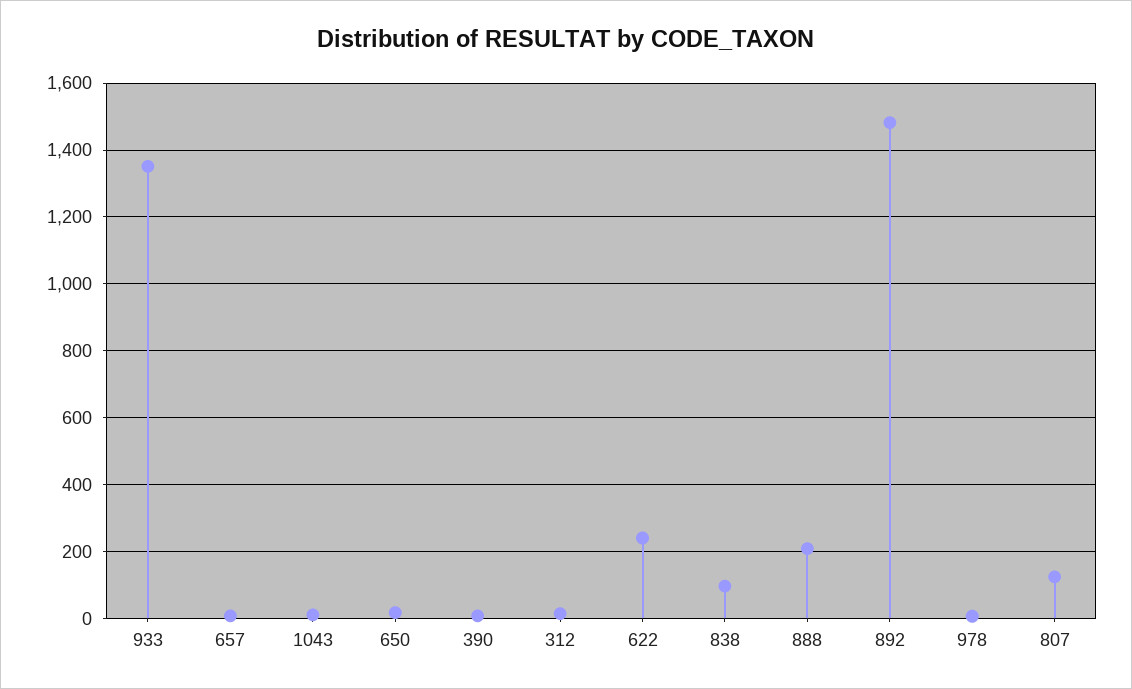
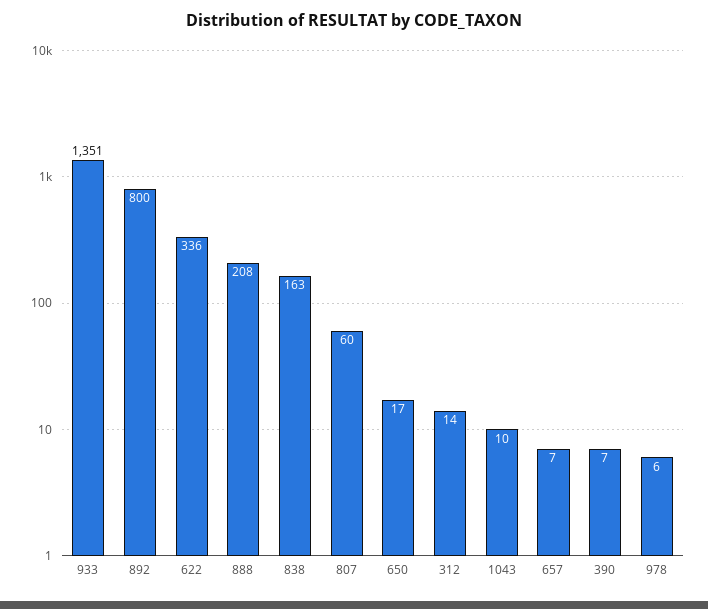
622: 240 -> 336
838: 100 -> 163
892: 1480 -> 800
807: 120 -> 60

